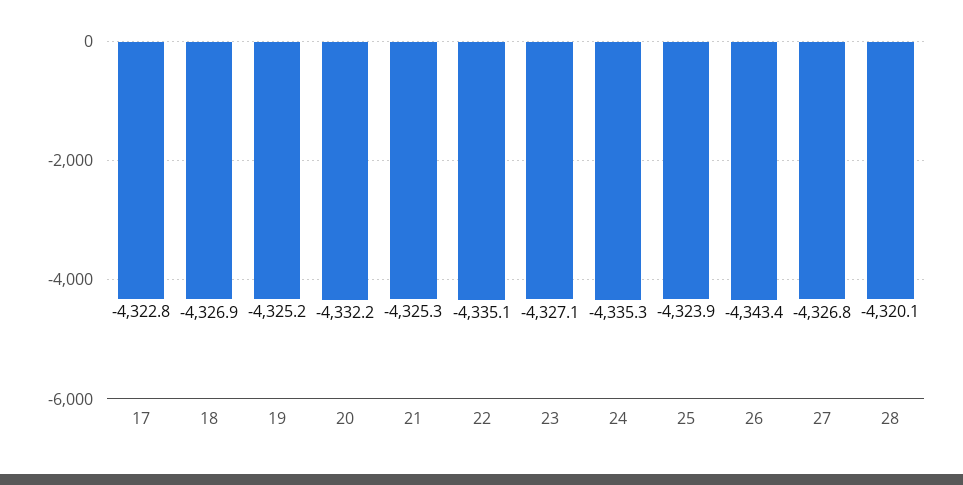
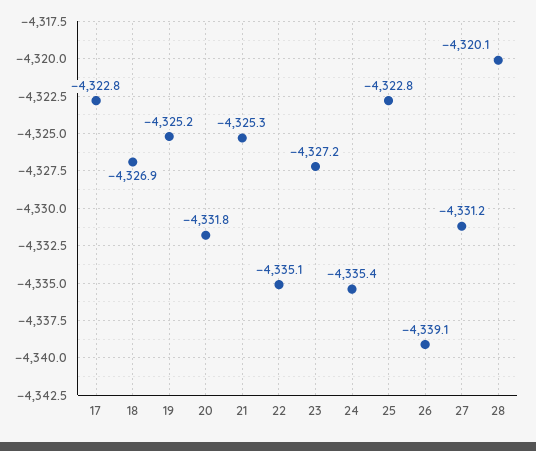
20: -4332.2 -> -4331.8
23: -4327.1 -> -4327.2
24: -4335.3 -> -4335.4
25: -4323.9 -> -4322.8
26: -4343.4 -> -4339.1
27: -4326.8 -> -4331.2

